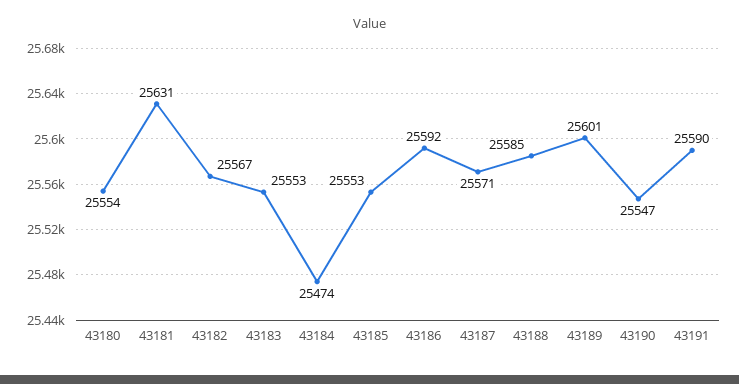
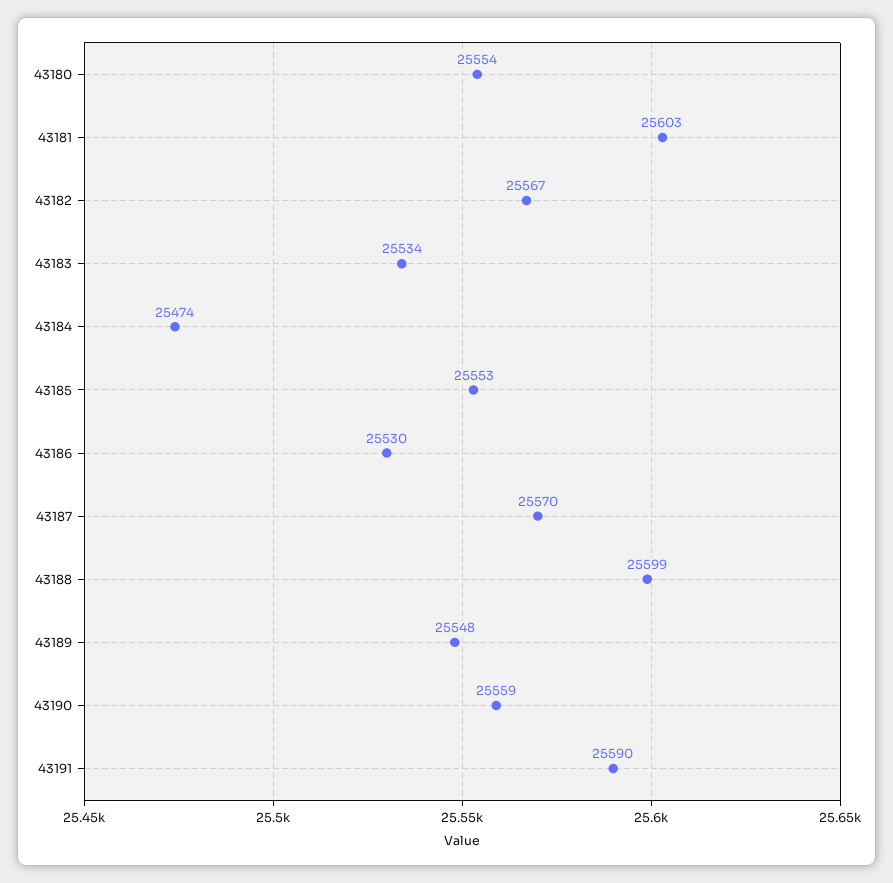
43181: 25631 -> 25603
43183: 25553 -> 25534
43186: 25592 -> 25530
43187: 25571 -> 25570
43188: 25585 -> 25599
43189: 25601 -> 25548
43190: 25547 -> 25559

